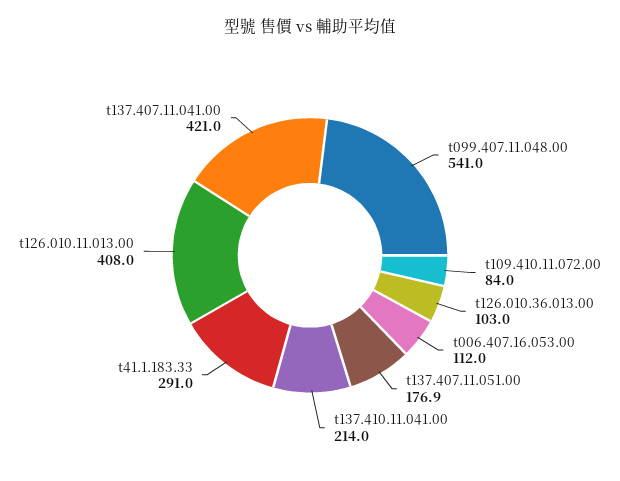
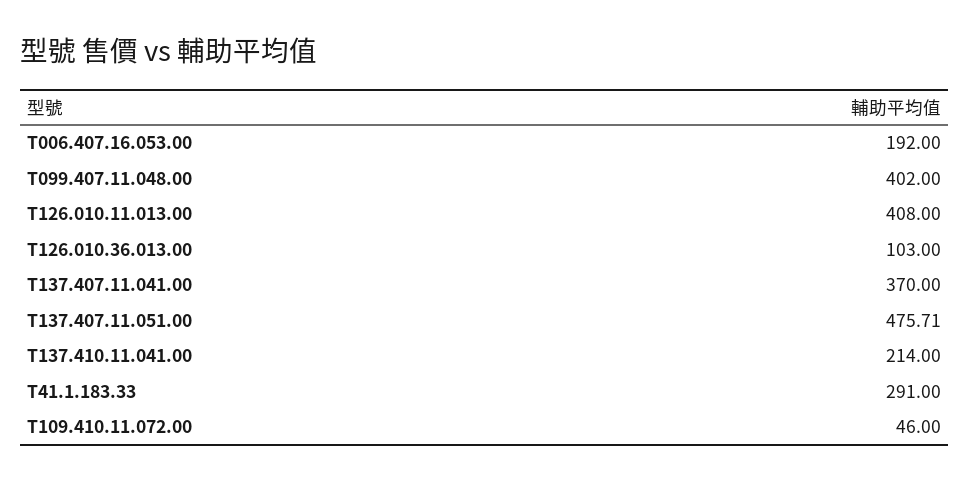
t099.407.11.048.00: 541 -> 402
t109.410.11.072.00: 84 -> 46
t006.407.16.053.00: 112 -> 192
t137.407.11.051.00: 176.9 -> 475.71
t137.407.11.041.00: 421 -> 370

